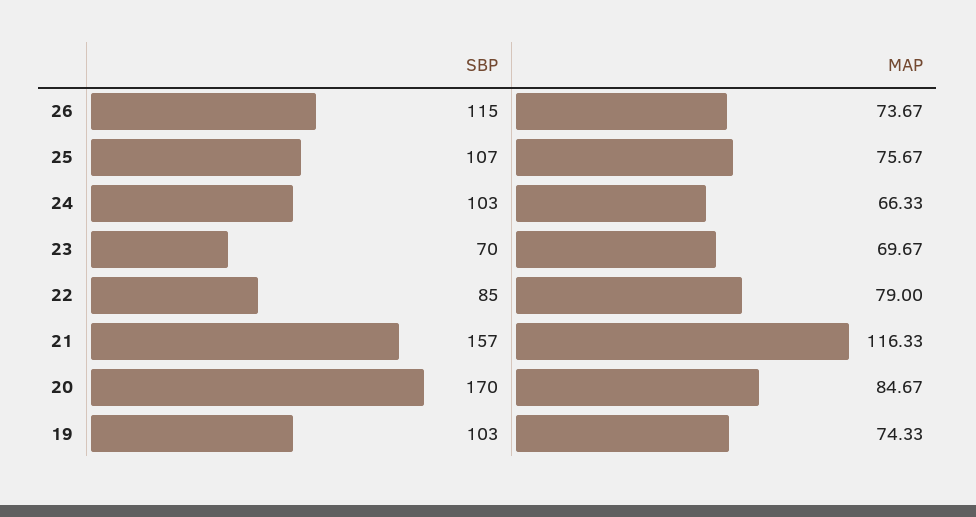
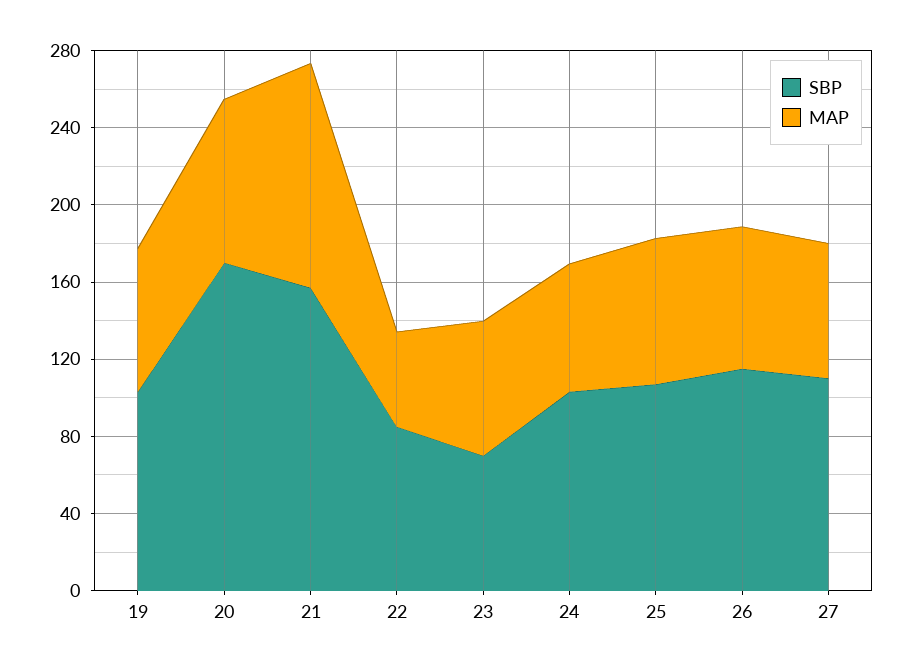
MAP, 22: 79 -> 50
SBP, 27: none -> 110
MAP, 27: none -> 70

